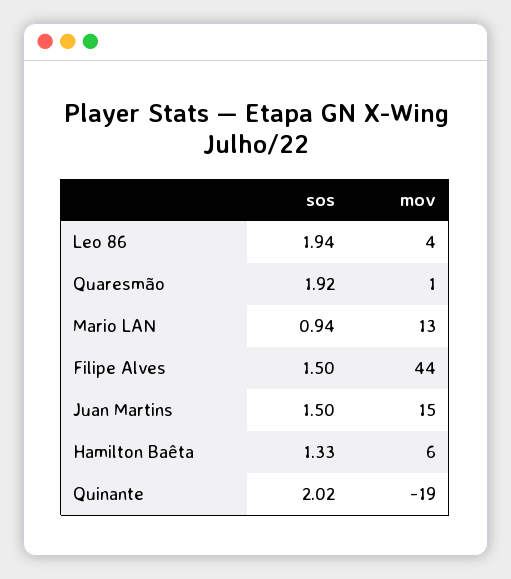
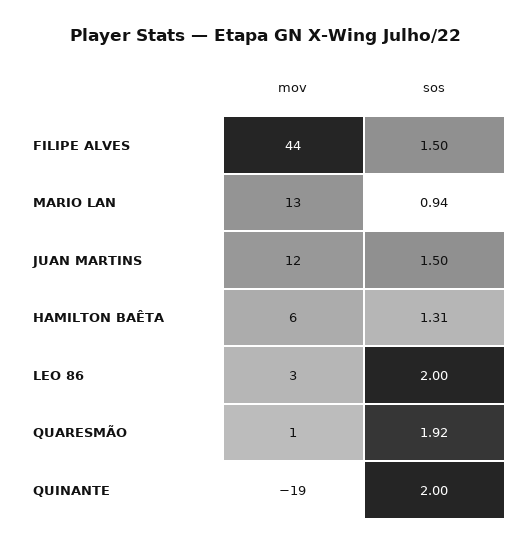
sos, Leo 86: 1.94 -> 2
mov, Leo 86: 4 -> 3
mov, Juan Martins: 15 -> 12
sos, Hamilton Baêta: 1.33 -> 1.31
sos, Quinante: 2.02 -> 2

